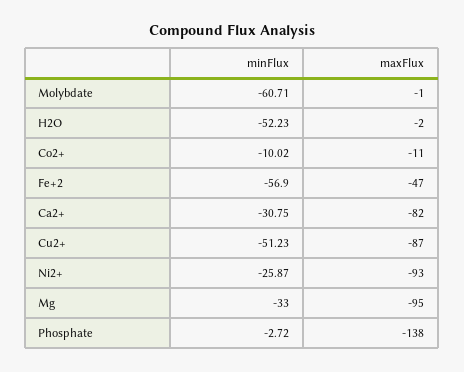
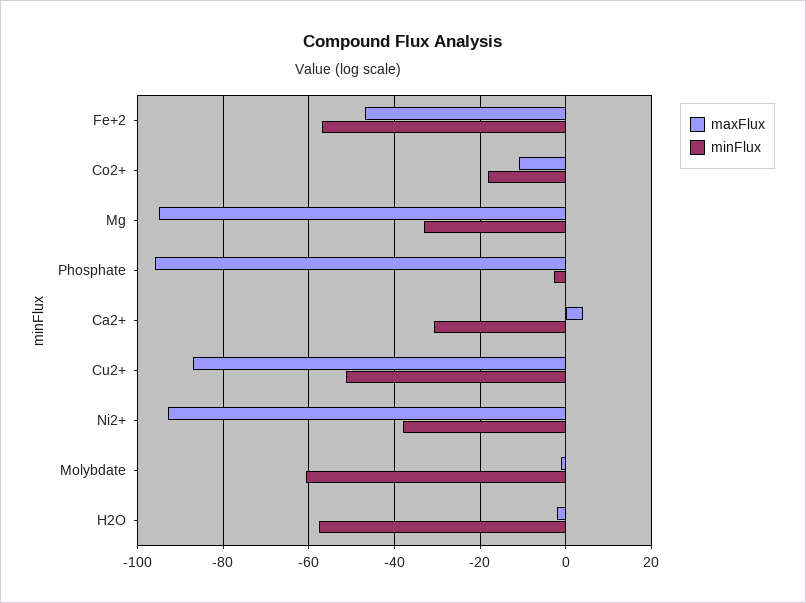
minFlux, H2O: -52.23 -> -58
minFlux, Co2+: -10.02 -> -18
maxFlux, Ca2+: -82 -> 4
minFlux, Ni2+: -25.87 -> -38
maxFlux, Phosphate: -138 -> -96

